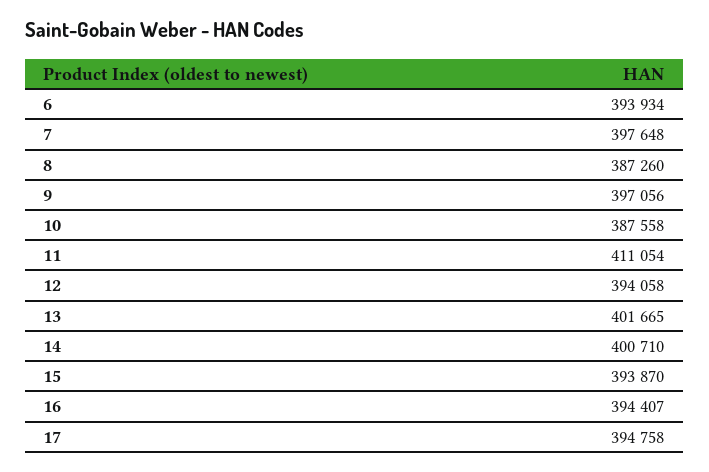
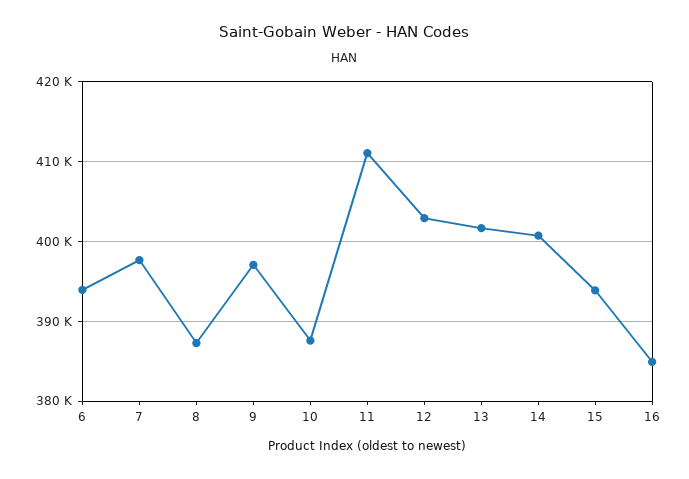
12: 394058 -> 403000
16: 394407 -> 385000
17: 394758 -> none

